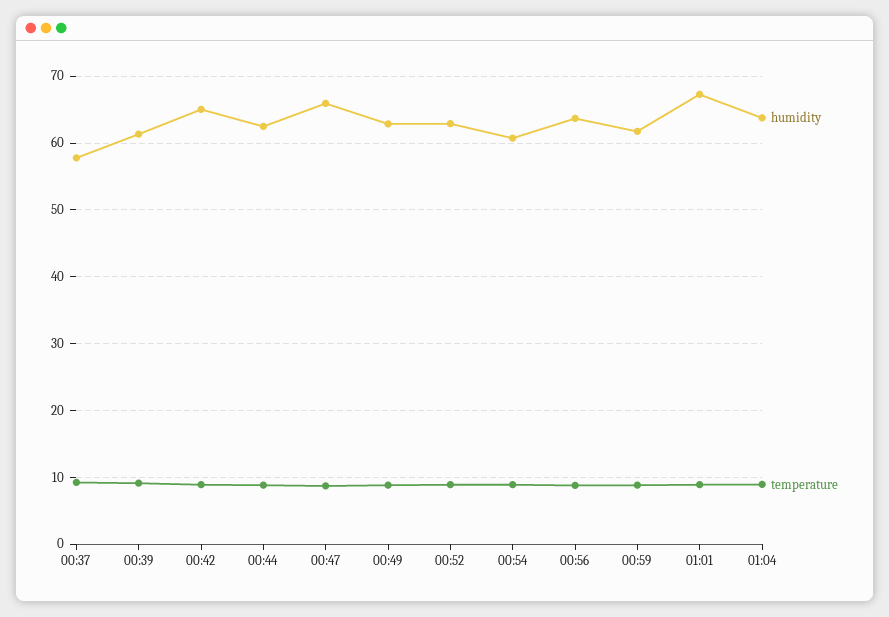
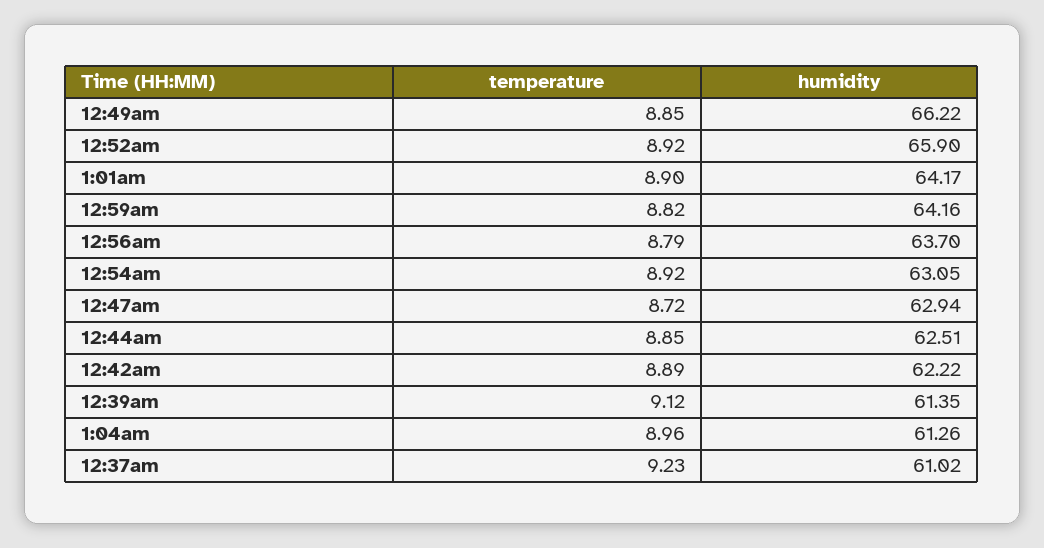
humidity, 00:37: 58 -> 61.02
humidity, 00:42: 65 -> 62.22
humidity, 00:47: 66 -> 62.94
humidity, 00:49: 63 -> 66.22
humidity, 00:52: 63 -> 65.9
humidity, 00:54: 61 -> 63.05
humidity, 00:59: 62 -> 64.16
humidity, 01:01: 67 -> 64.17
humidity, 01:04: 64 -> 61.26

